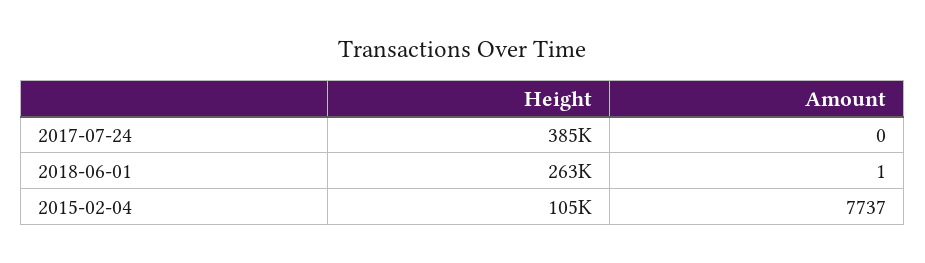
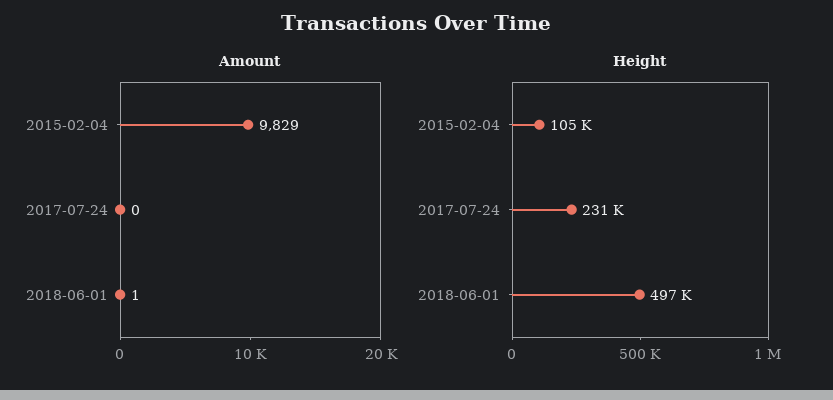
Height, 2017-07-24: 385000 -> 231000
Height, 2018-06-01: 263000 -> 497000
Amount, 2015-02-04: 7737 -> 9829

